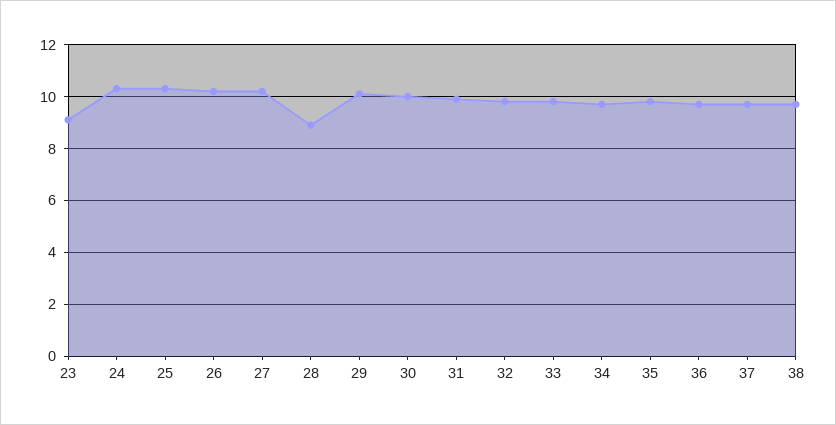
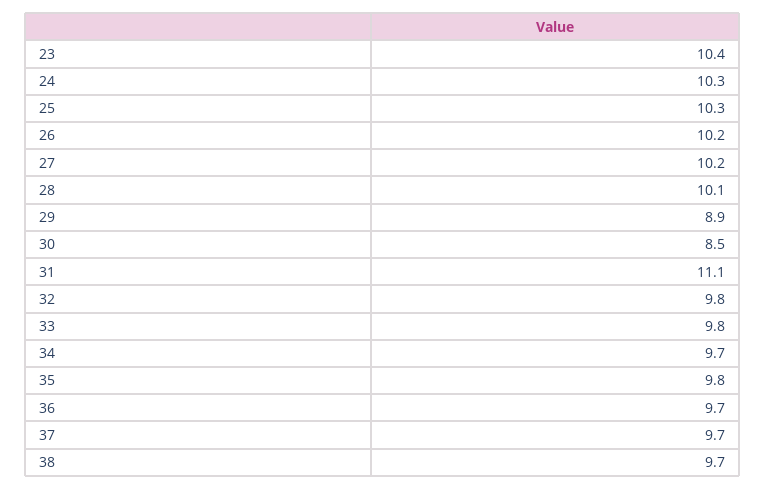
23: 9 -> 10.4
28: 9 -> 10.1
29: 10 -> 8.9
30: 10 -> 8.5
31: 10 -> 11.1

